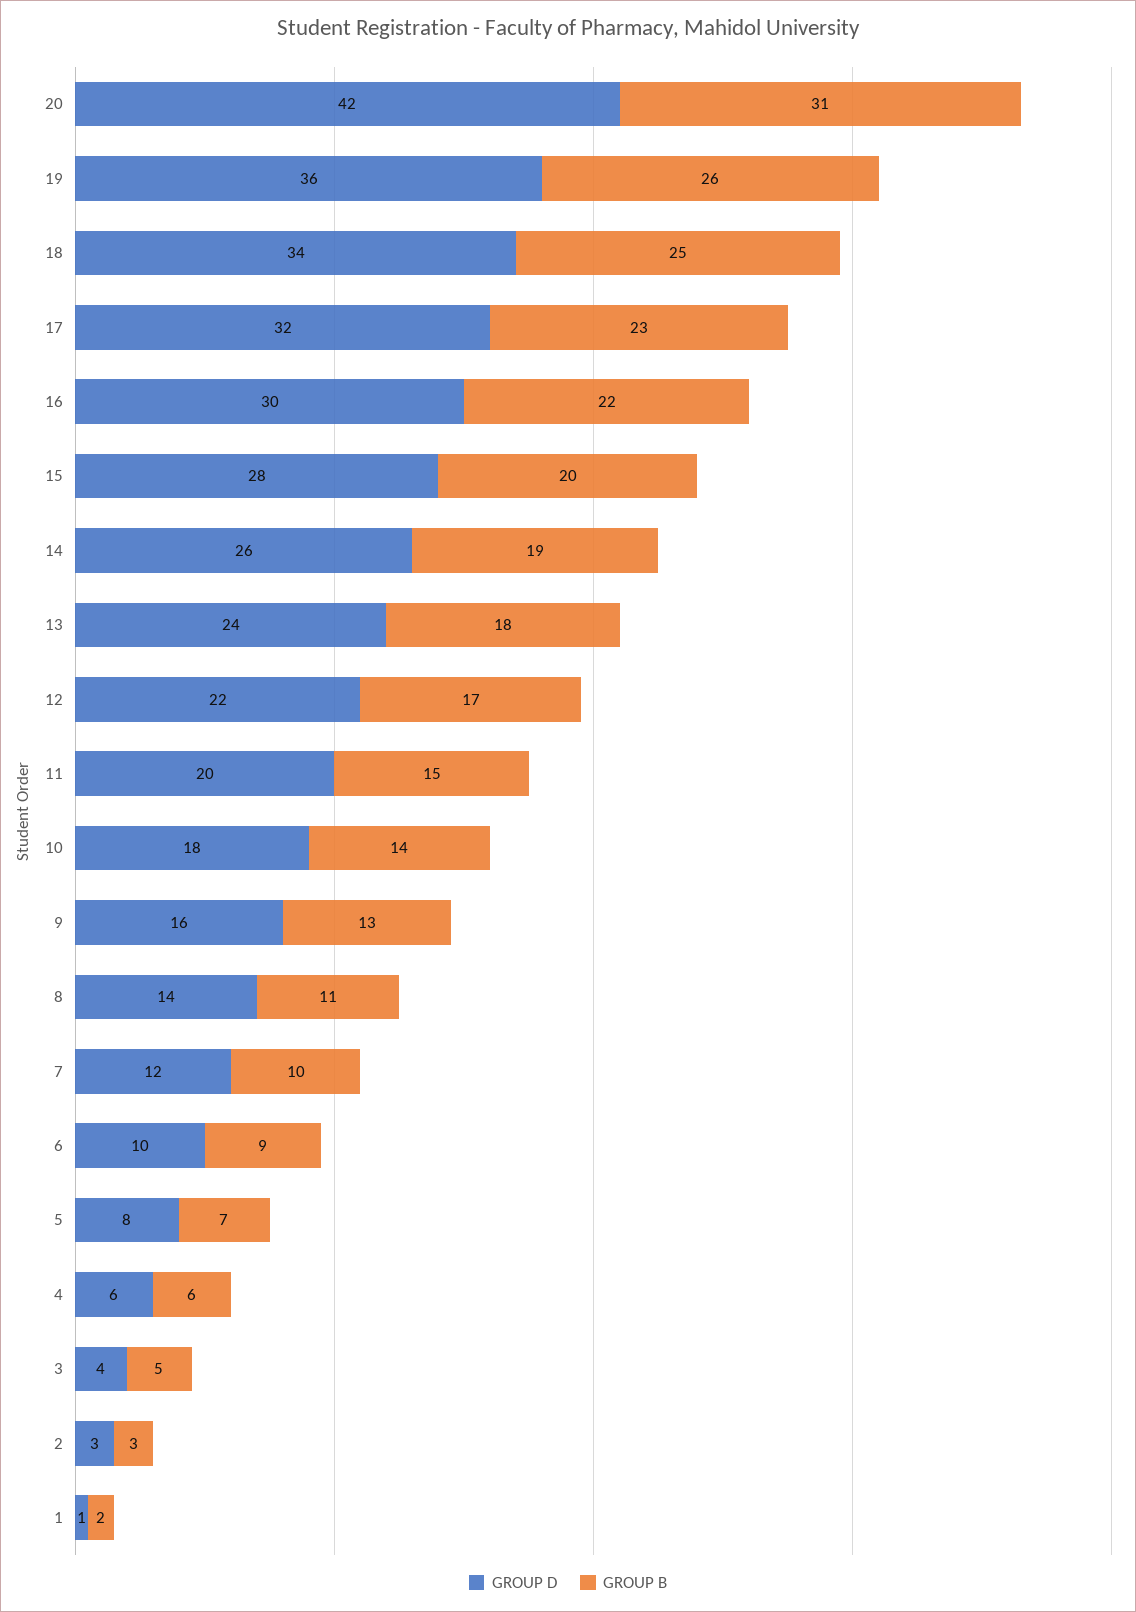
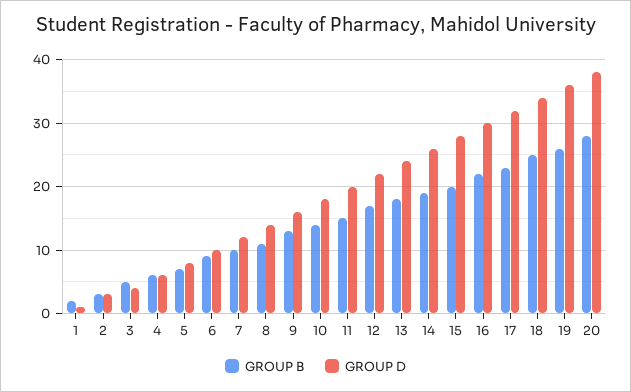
GROUP D, 20: 42 -> 38
GROUP B, 20: 31 -> 28

